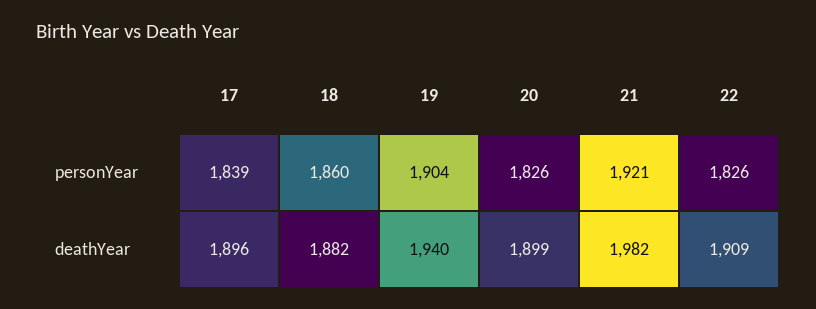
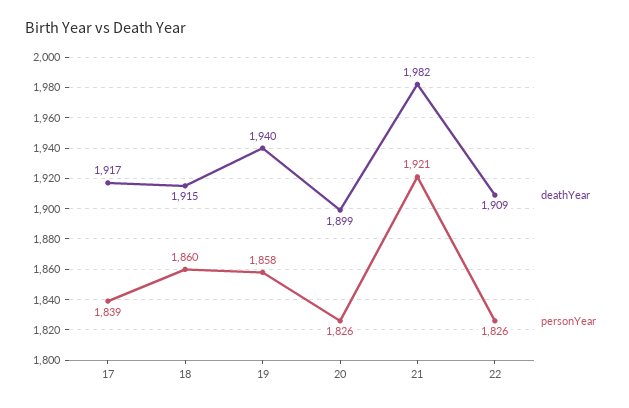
personYear, 19: 1904 -> 1858
deathYear, 17: 1896 -> 1917
deathYear, 18: 1882 -> 1915

